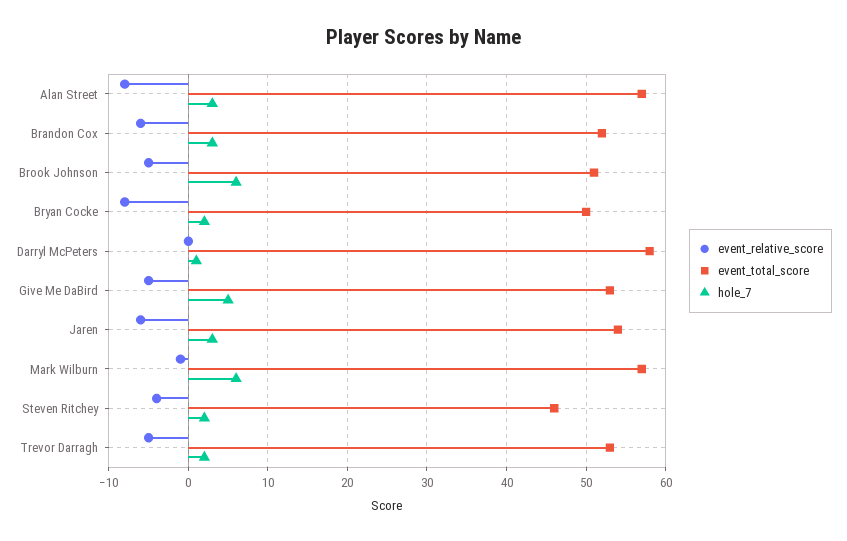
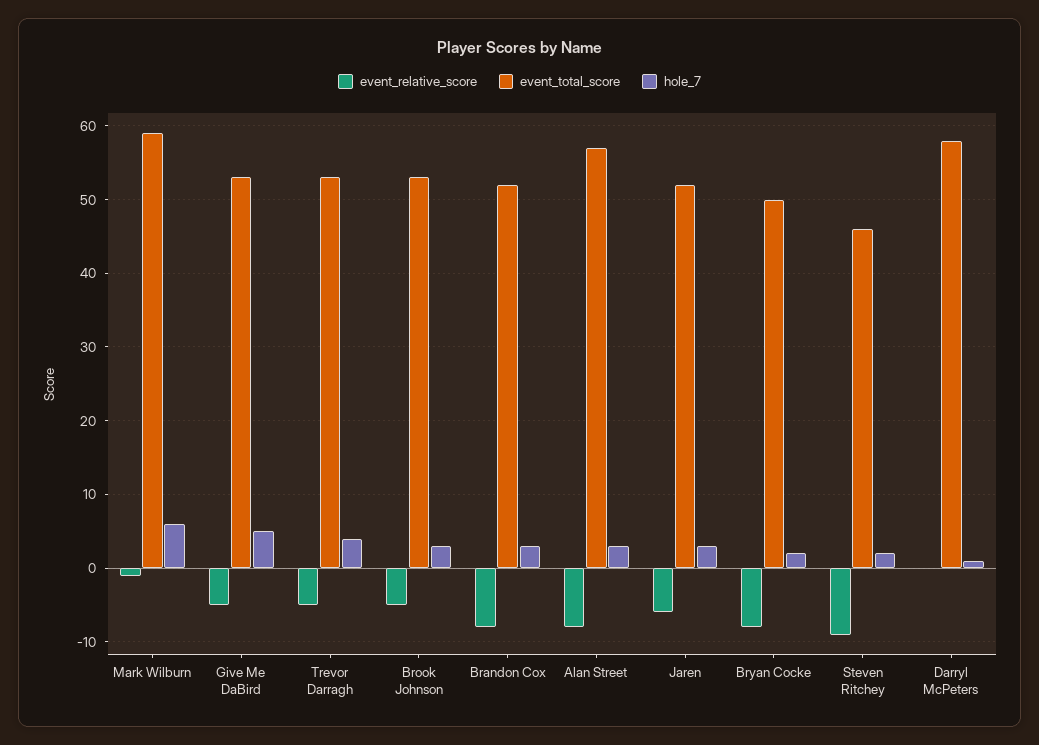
event_relative_score, Brandon Cox: -6 -> -8
event_total_score, Brook Johnson: 51 -> 53
hole_7, Brook Johnson: 6 -> 3
event_total_score, Jaren: 54 -> 52
event_total_score, Mark Wilburn: 57 -> 59
event_relative_score, Steven Ritchey: -4 -> -9
hole_7, Trevor Darragh: 2 -> 4

